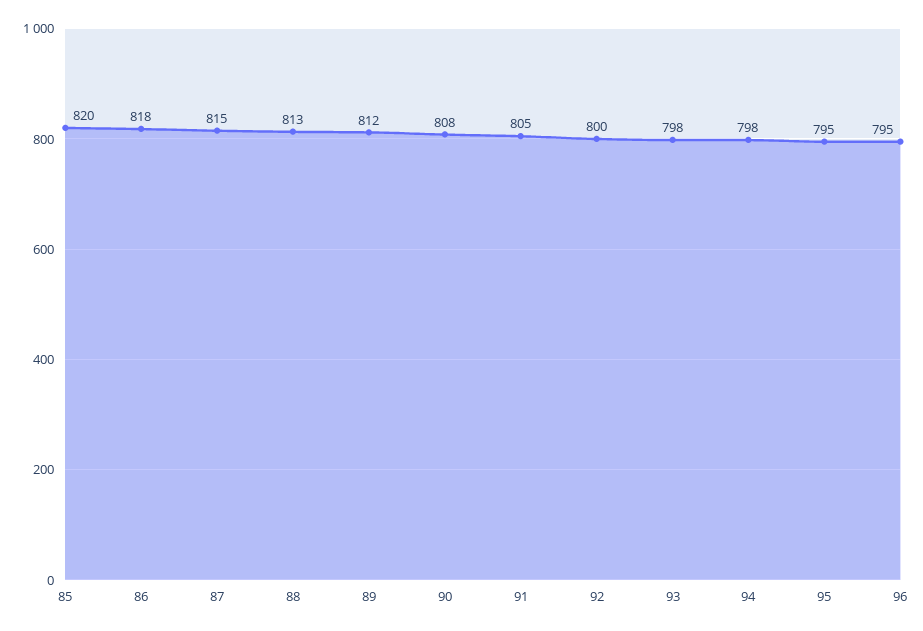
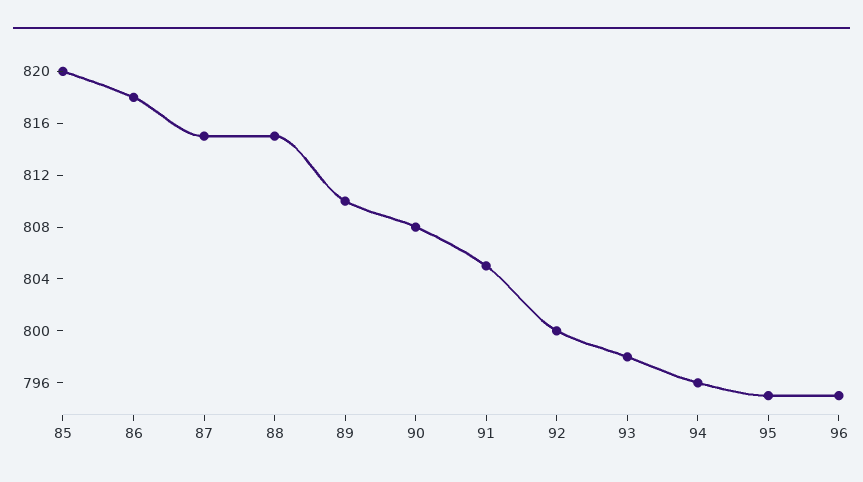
88: 813 -> 815
89: 812 -> 810
94: 798 -> 796

